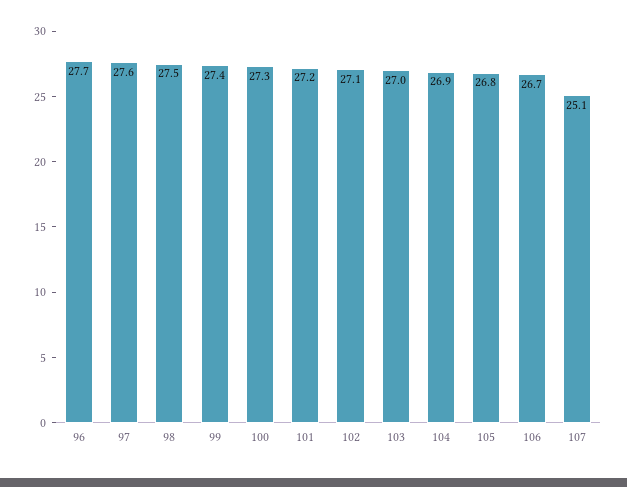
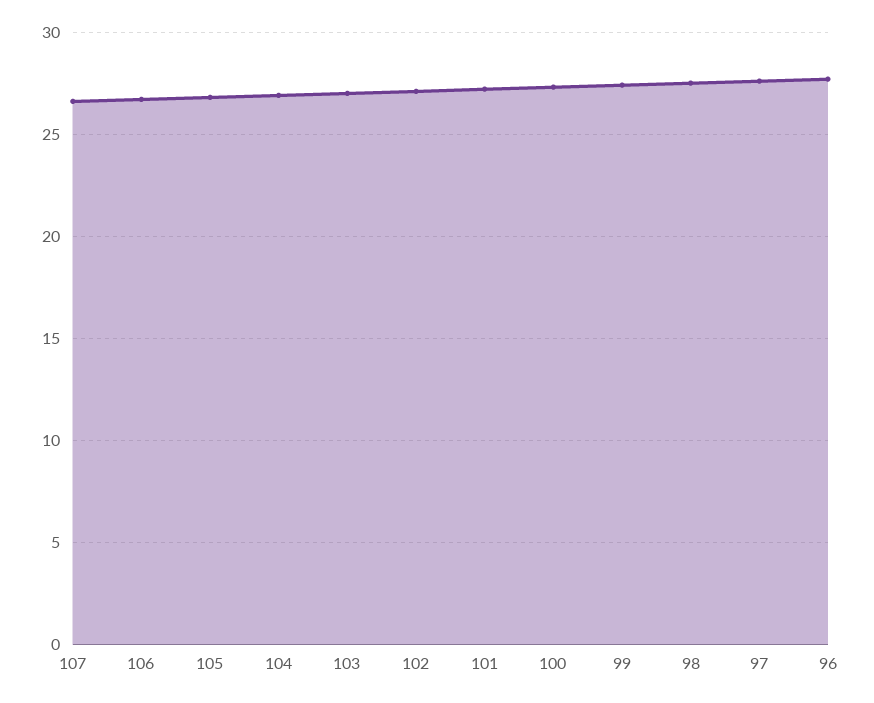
107: 25.1 -> 26.5

